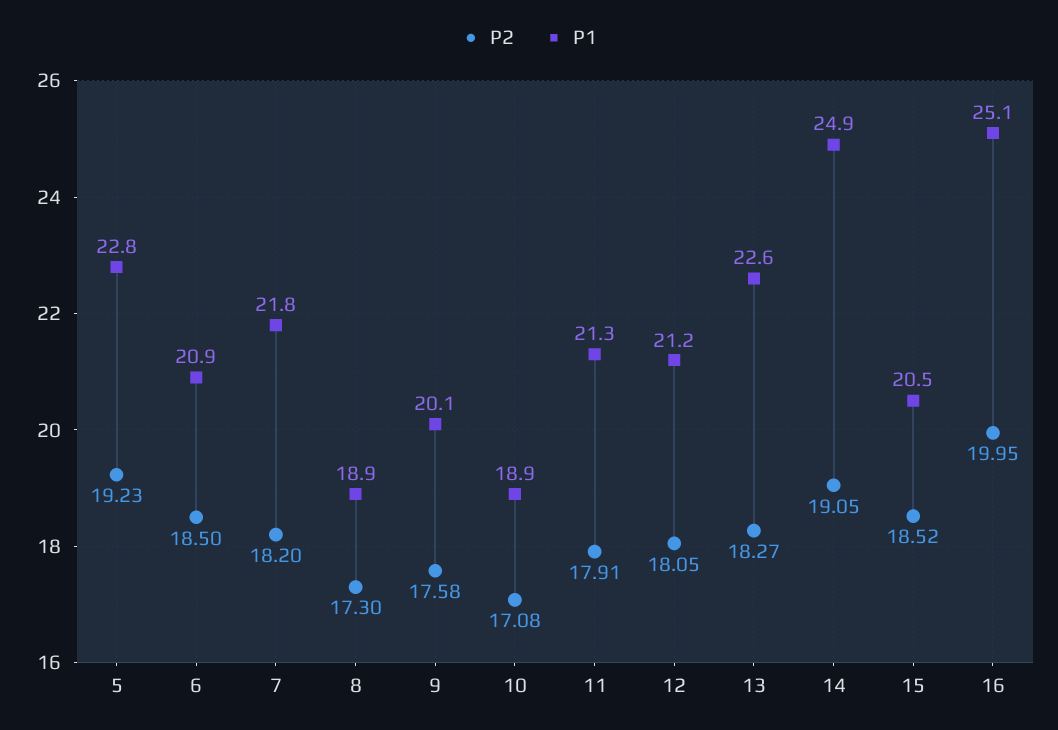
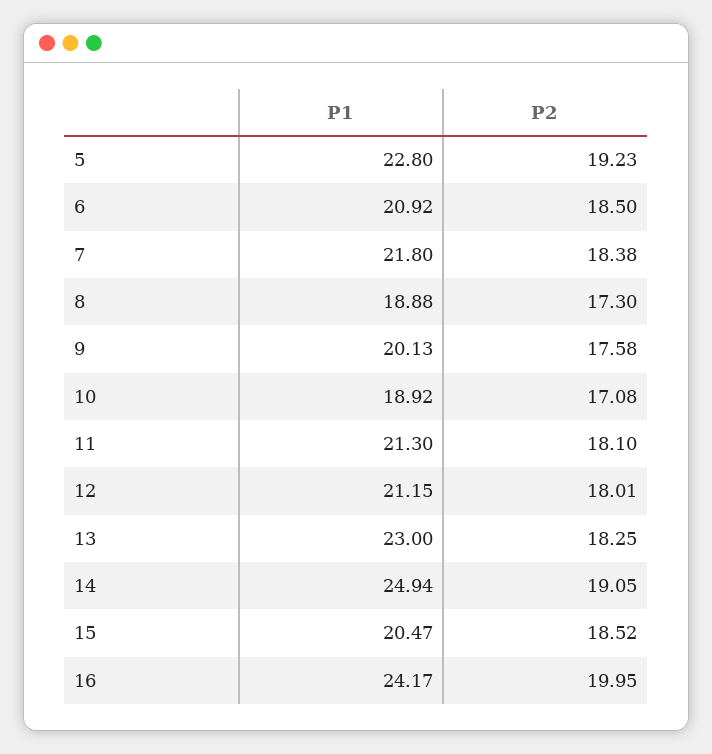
P2, 7: 18.2 -> 18.38
P2, 11: 17.91 -> 18.1
P2, 12: 18.05 -> 18.01
P2, 13: 18.27 -> 18.25
P1, 13: 22.6 -> 23
P1, 16: 25.1 -> 24.17

